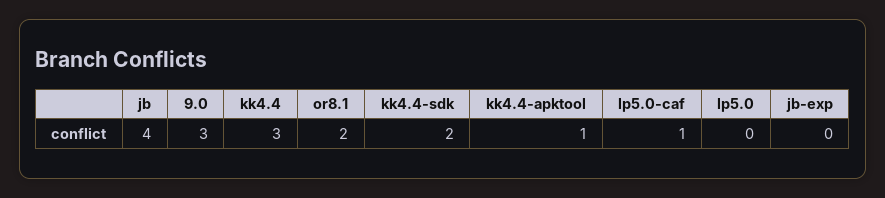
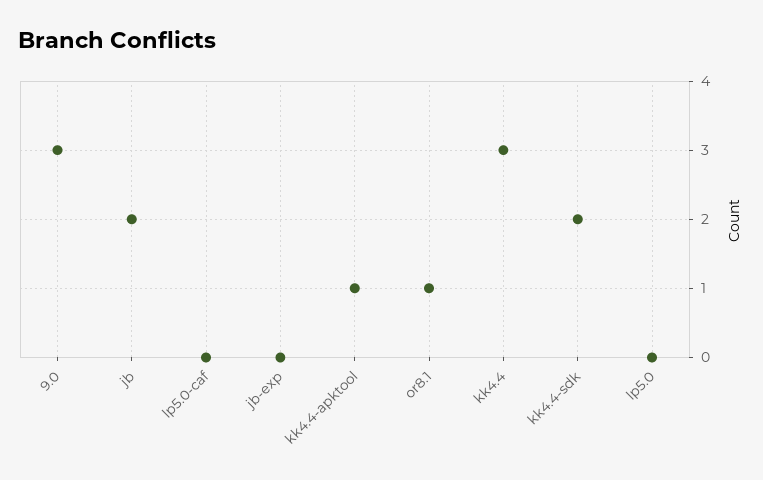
jb: 4 -> 2
or8.1: 2 -> 1
lp5.0-caf: 1 -> 0

